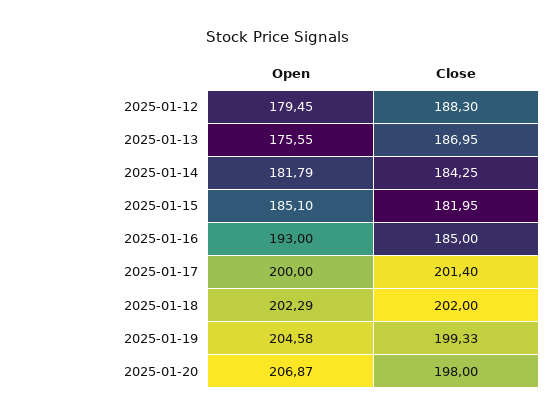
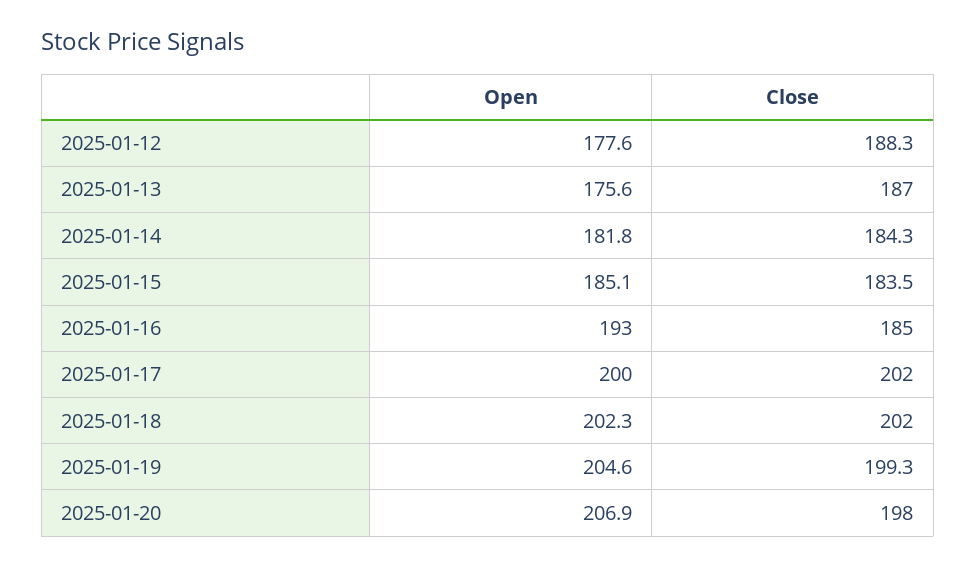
Open, 2025-01-12: 179.45 -> 177.6
Close, 2025-01-15: 181.95 -> 183.5
Close, 2025-01-17: 201.4 -> 202

